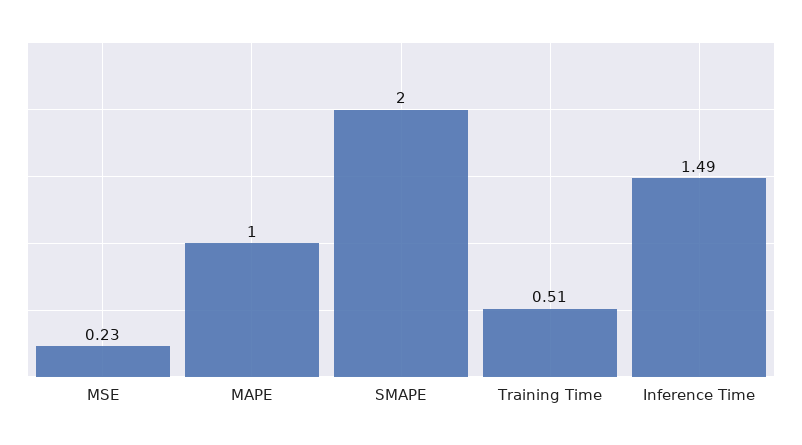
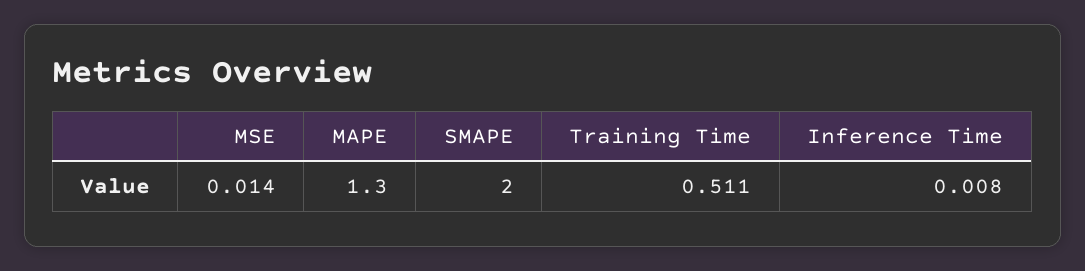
MSE: 0.23 -> 0.014
MAPE: 1 -> 1.3
Inference Time: 1.49 -> 0.008

